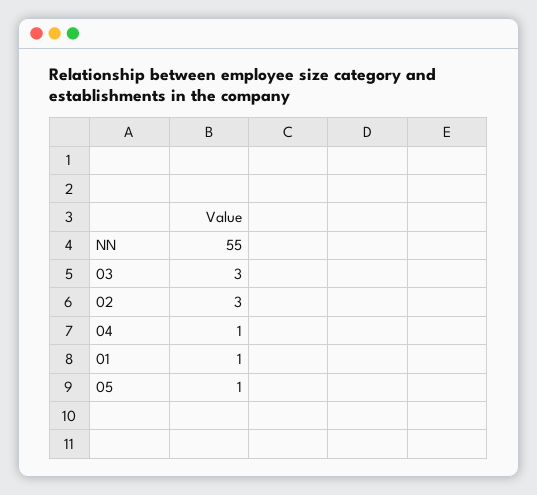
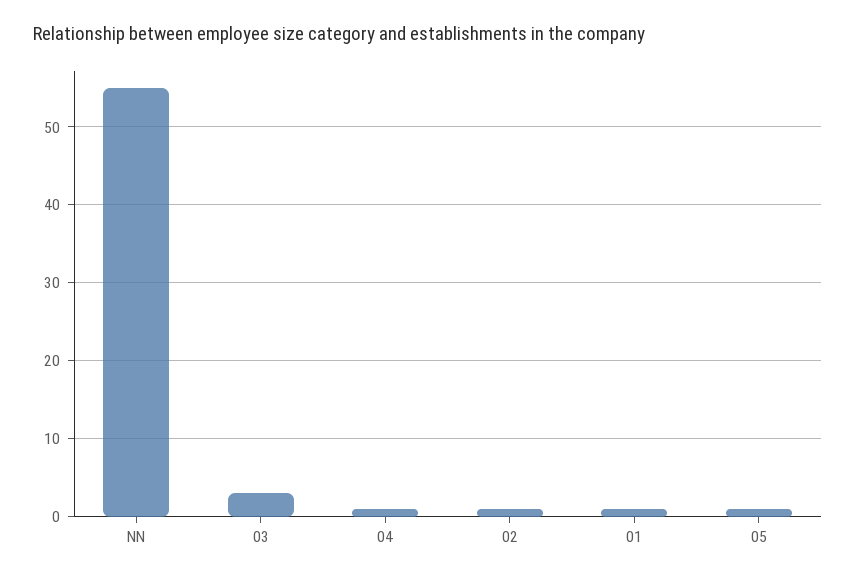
02: 3 -> 1

